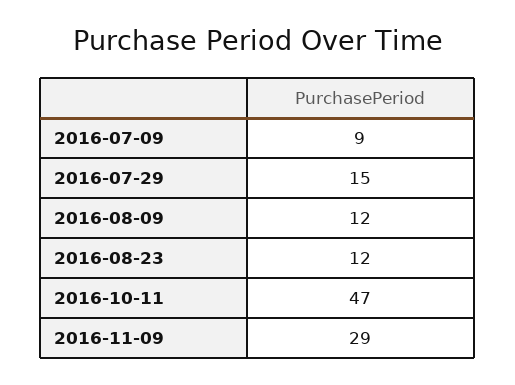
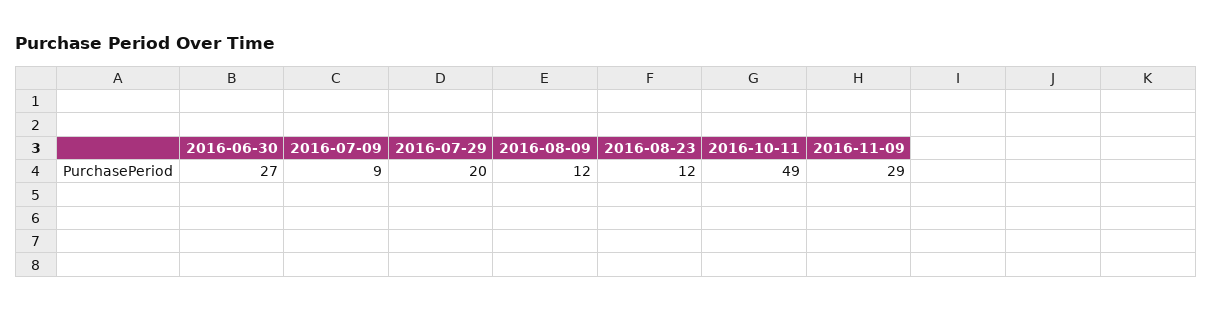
2016-07-29: 15 -> 20
2016-10-11: 47 -> 49
2016-06-30: none -> 27

